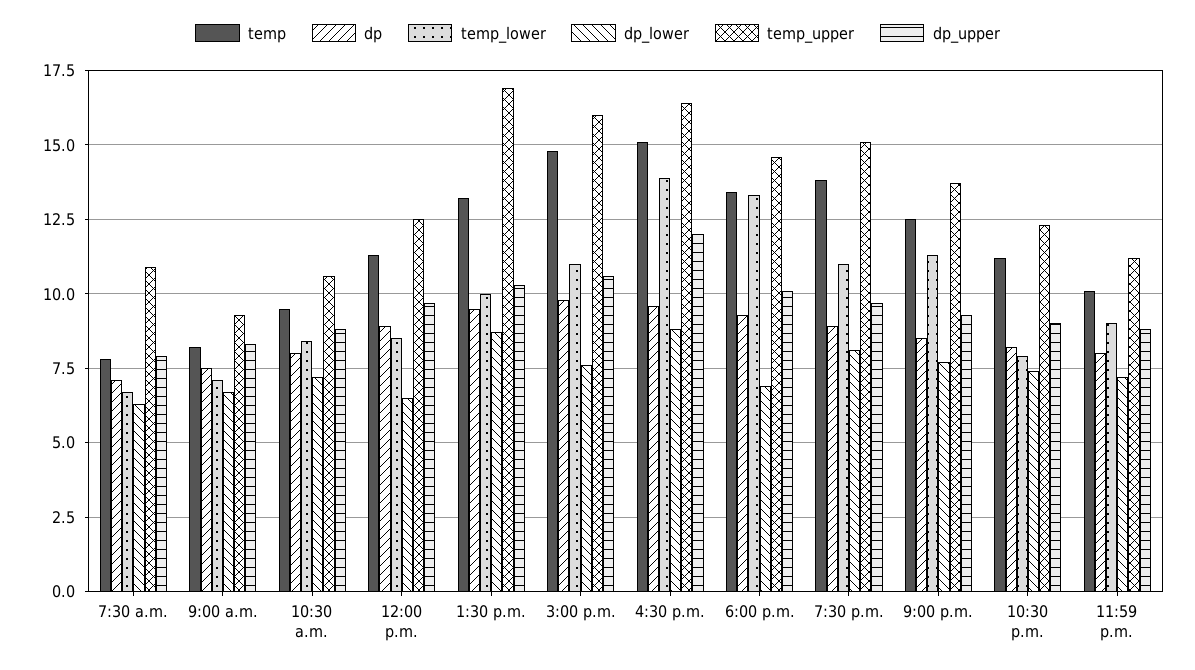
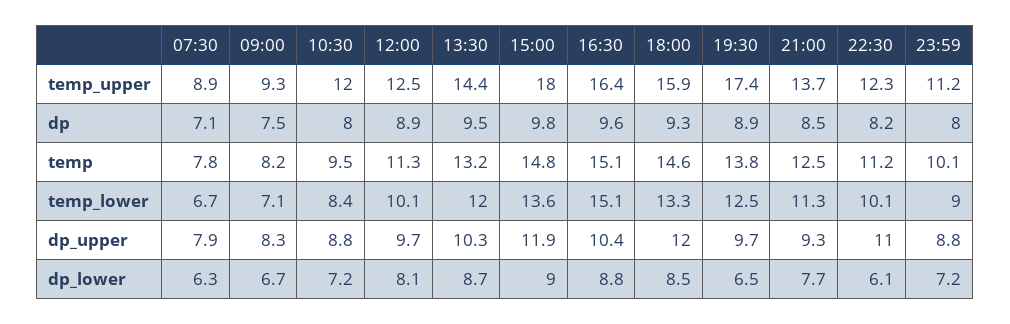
temp_upper, 7:30 a.m.: 11 -> 8.9
temp_upper, 10:30 a.m.: 10.5 -> 12
temp_lower, 12:00 p.m.: 8.5 -> 10.1
dp_lower, 12:00 p.m.: 6.5 -> 8.1
temp_lower, 1:30 p.m.: 10 -> 12
temp_upper, 1:30 p.m.: 17 -> 14.4
temp_lower, 3:00 p.m.: 11 -> 13.6
dp_lower, 3:00 p.m.: 7.5 -> 9
temp_upper, 3:00 p.m.: 16 -> 18
dp_upper, 3:00 p.m.: 10.5 -> 11.9
temp_lower, 4:30 p.m.: 14 -> 15.1
dp_upper, 4:30 p.m.: 12 -> 10.4
temp, 6:00 p.m.: 13.5 -> 14.6
dp_lower, 6:00 p.m.: 7 -> 8.5
temp_upper, 6:00 p.m.: 14.5 -> 15.9
dp_upper, 6:00 p.m.: 10 -> 12
temp_lower, 7:30 p.m.: 11 -> 12.5
dp_lower, 7:30 p.m.: 8 -> 6.5
temp_upper, 7:30 p.m.: 15 -> 17.4
temp_lower, 10:30 p.m.: 8 -> 10.1
dp_lower, 10:30 p.m.: 7.5 -> 6.1
dp_upper, 10:30 p.m.: 9 -> 11

